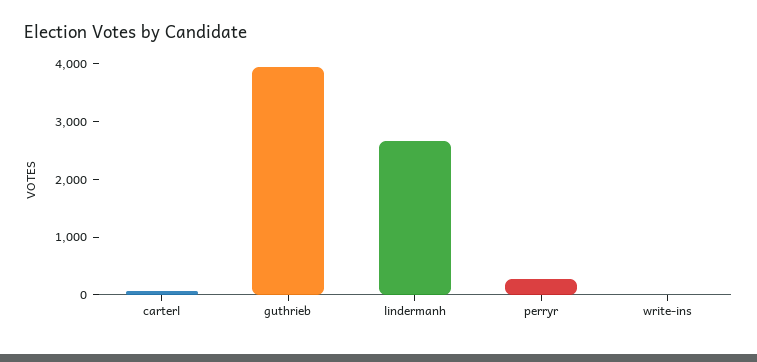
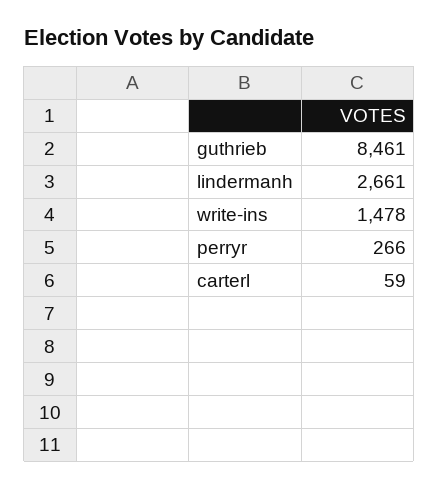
guthrieb: 4000 -> 8461
write-ins: 0 -> 1478

